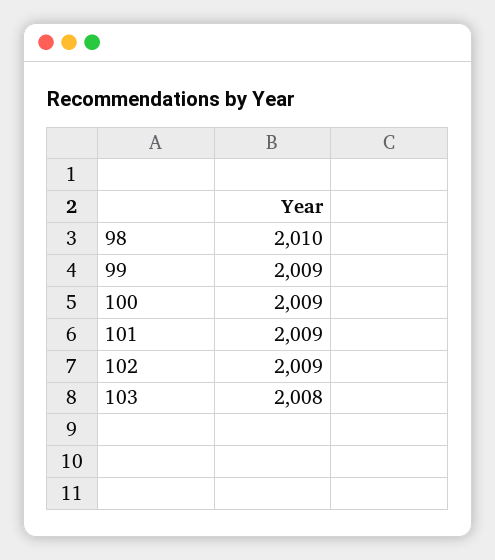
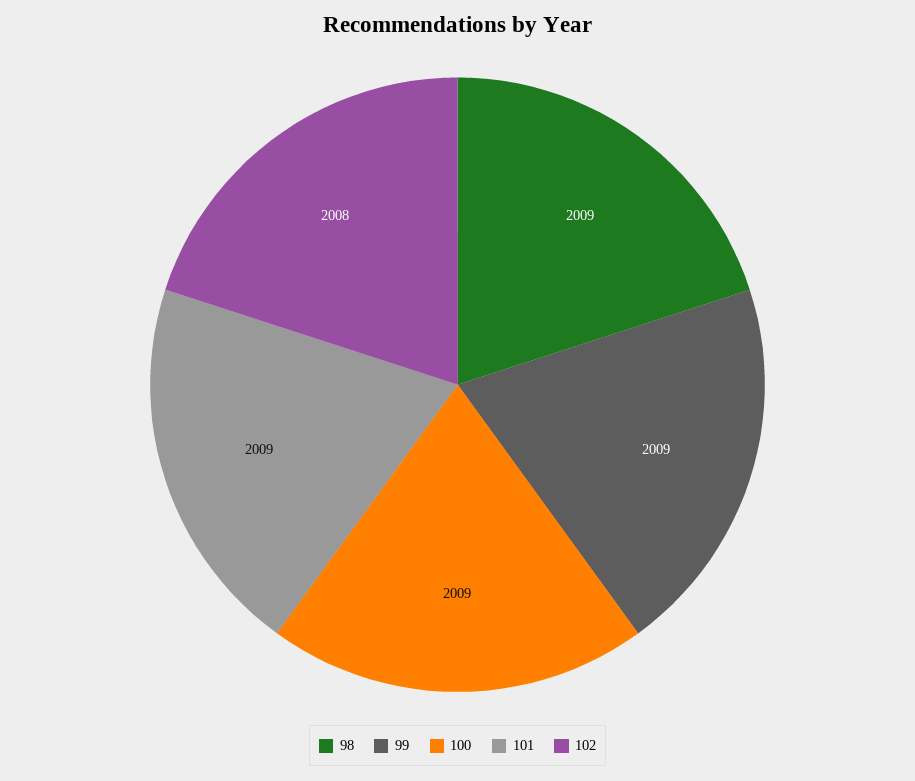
98: 2010 -> 2009
102: 2009 -> 2008
103: 2008 -> none

